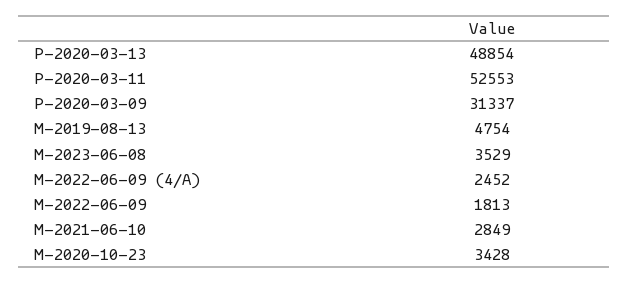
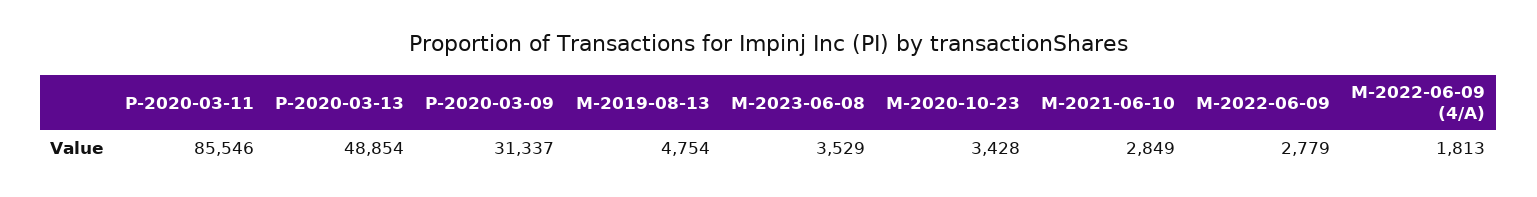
P-2020-03-11: 52553 -> 85546
M-2022-06-09 (4/A): 2452 -> 1813
M-2022-06-09: 1813 -> 2779

